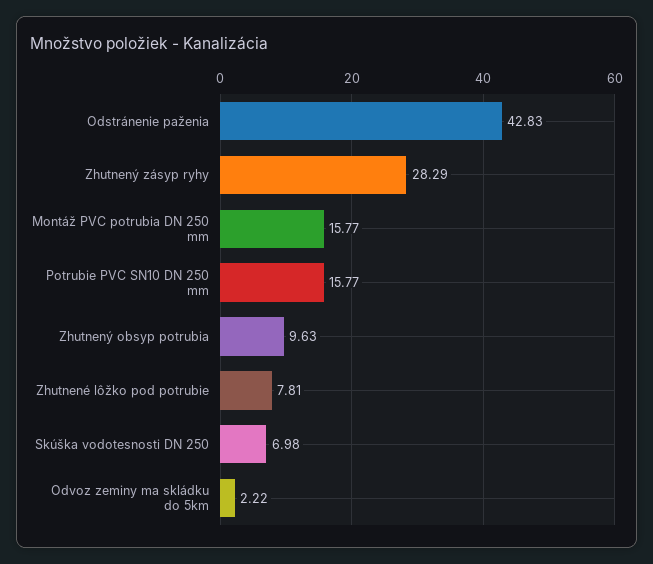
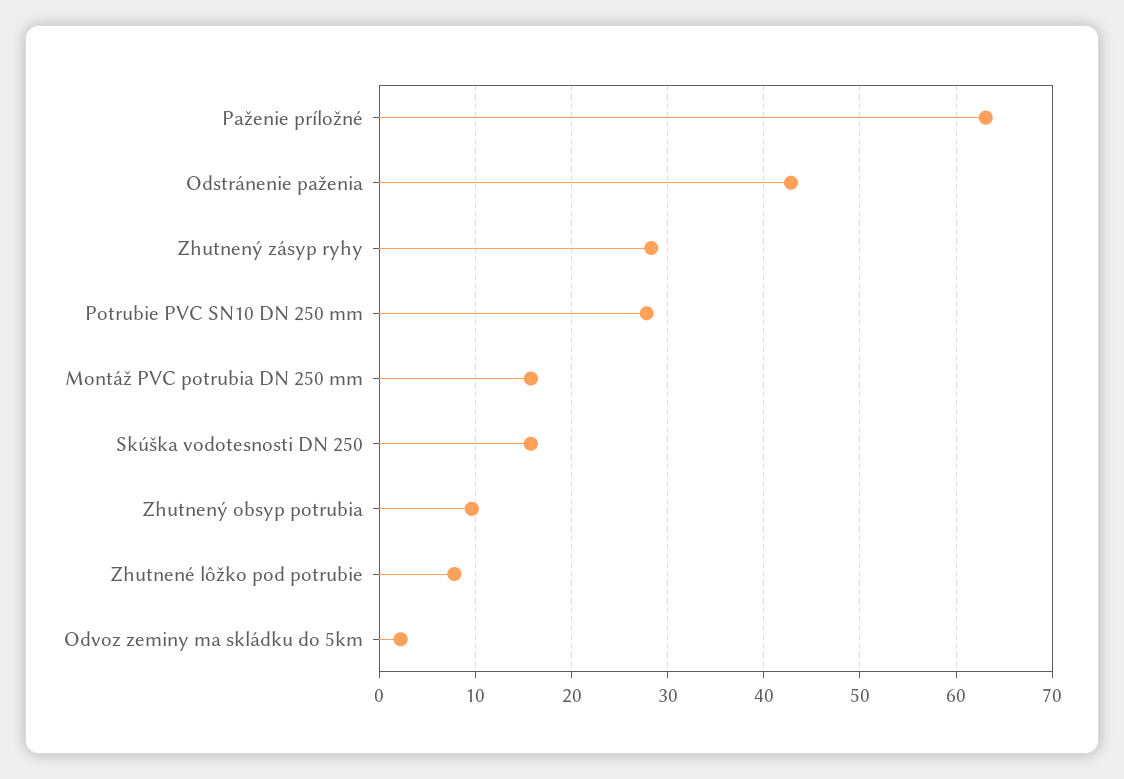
Potrubie PVC SN10 DN 250 mm: 15.77 -> 28
Skúška vodotesnosti DN 250: 6.98 -> 16
Paženie príložné: none -> 63

